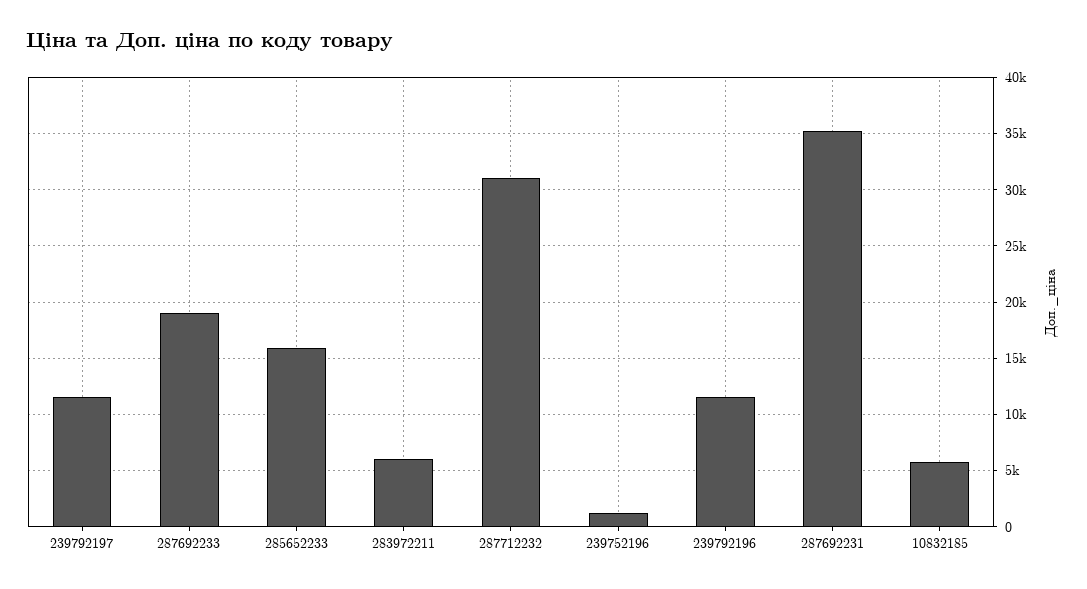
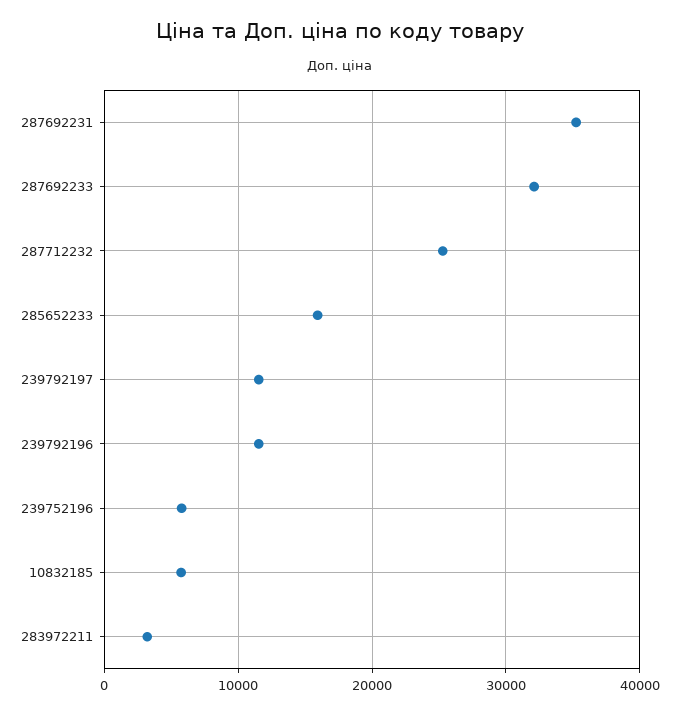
287692233: 19000 -> 32000
283972211: 6000 -> 3000
287712232: 31000 -> 25000
239752196: 1000 -> 6000

